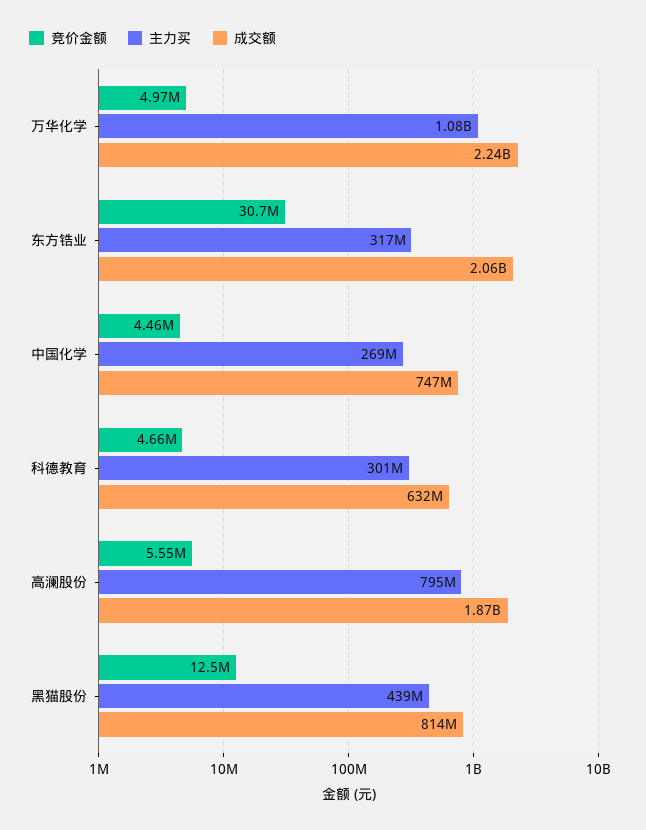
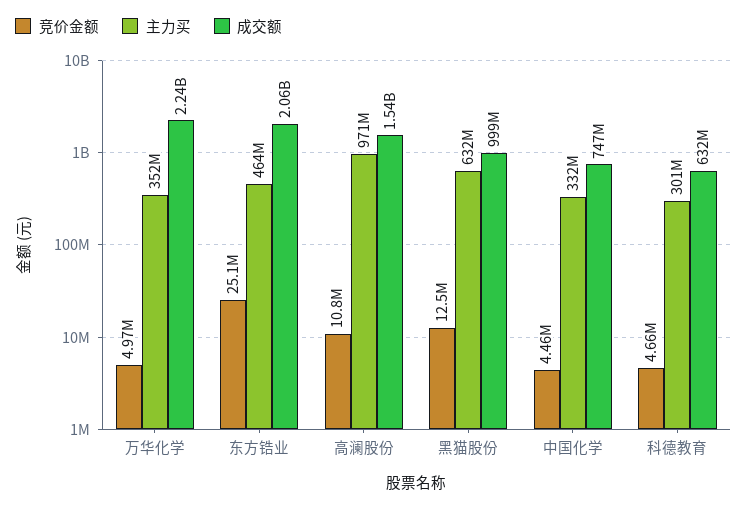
主力买, 万华化学: 1080000000 -> 352000000
竞价金额, 东方锆业: 30700000 -> 25100000
主力买, 东方锆业: 317000000 -> 464000000
主力买, 中国化学: 269000000 -> 332000000
竞价金额, 高澜股份: 5550000 -> 10800000
主力买, 高澜股份: 795000000 -> 971000000
成交额, 高澜股份: 1870000000 -> 1540000000
主力买, 黑猫股份: 439000000 -> 632000000
成交额, 黑猫股份: 814000000 -> 999000000

